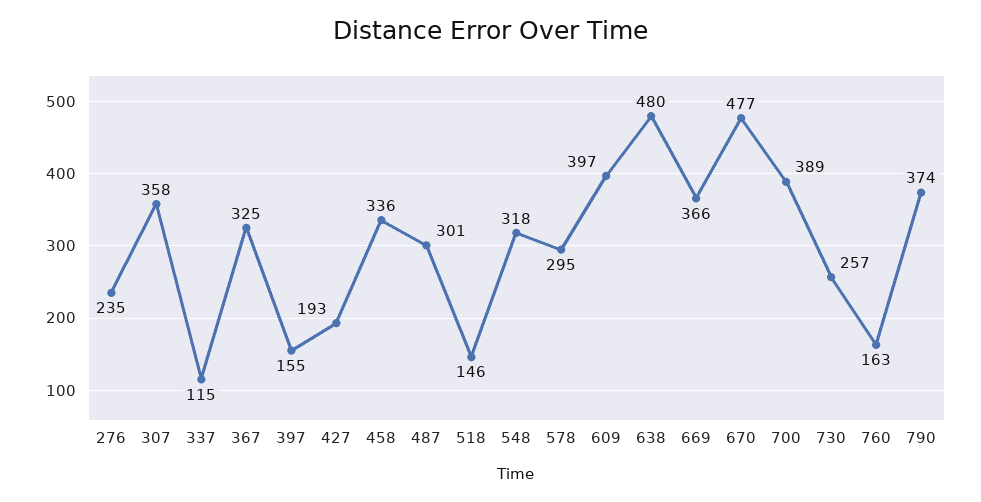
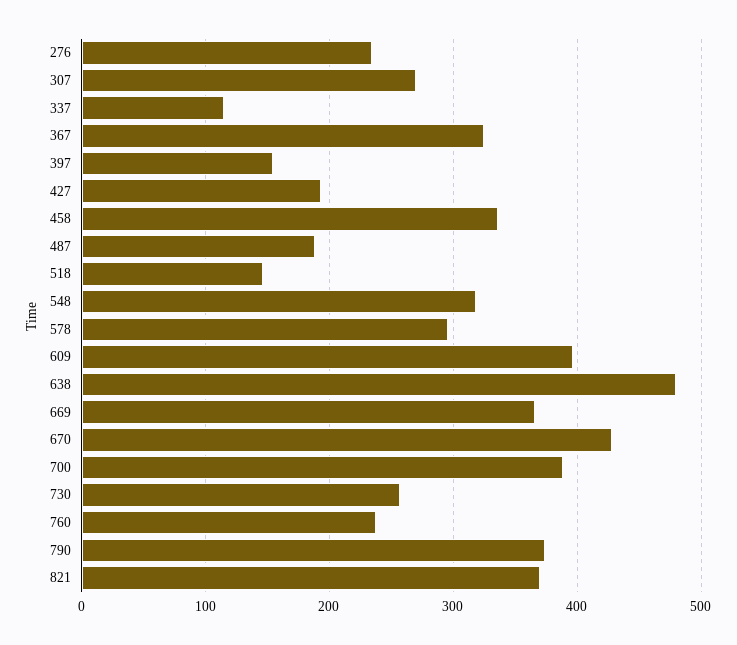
307: 358 -> 270
487: 301 -> 190
670: 477 -> 430
760: 163 -> 240
821: none -> 370

